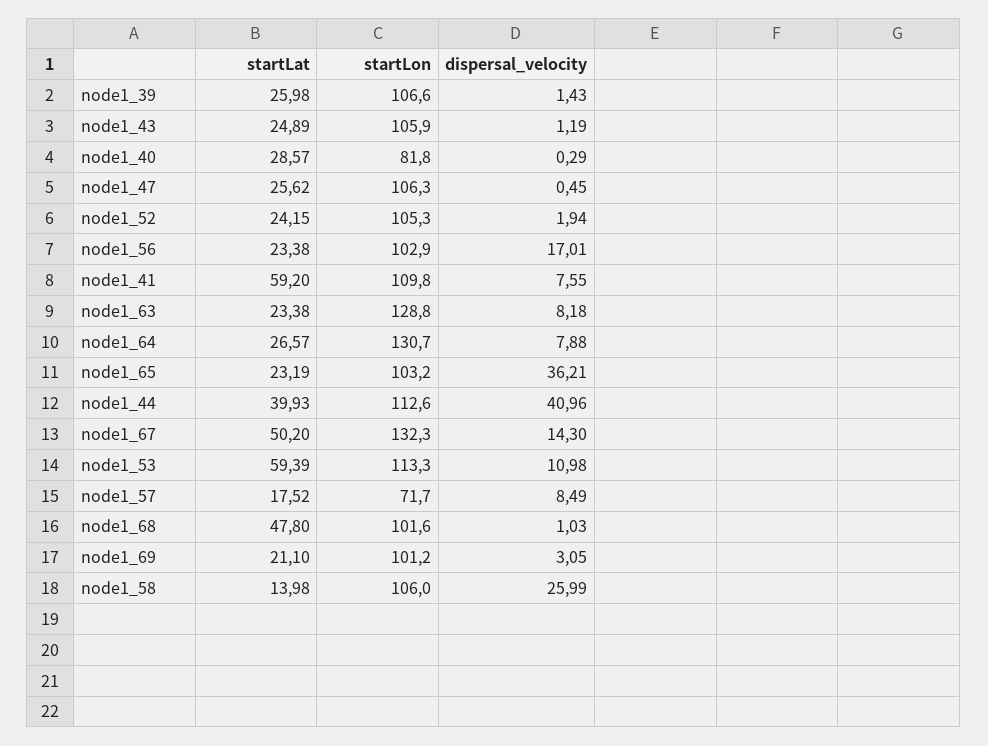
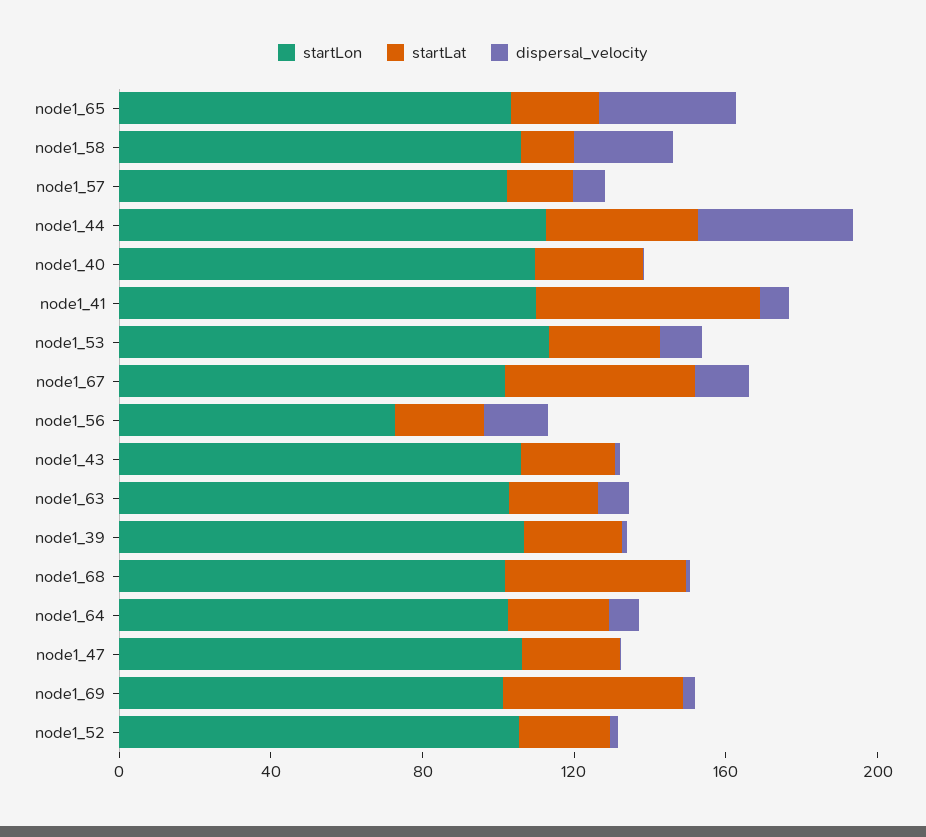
startLon, node1_40: 81.8 -> 110
startLon, node1_56: 102.9 -> 70
startLon, node1_63: 128.8 -> 100
startLon, node1_64: 130.7 -> 100
startLon, node1_67: 132.3 -> 100
startLat, node1_53: 59.39 -> 30
startLon, node1_57: 71.7 -> 100
startLat, node1_69: 21.1 -> 50

